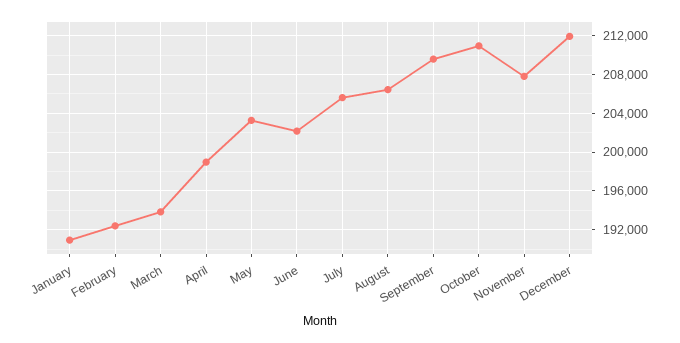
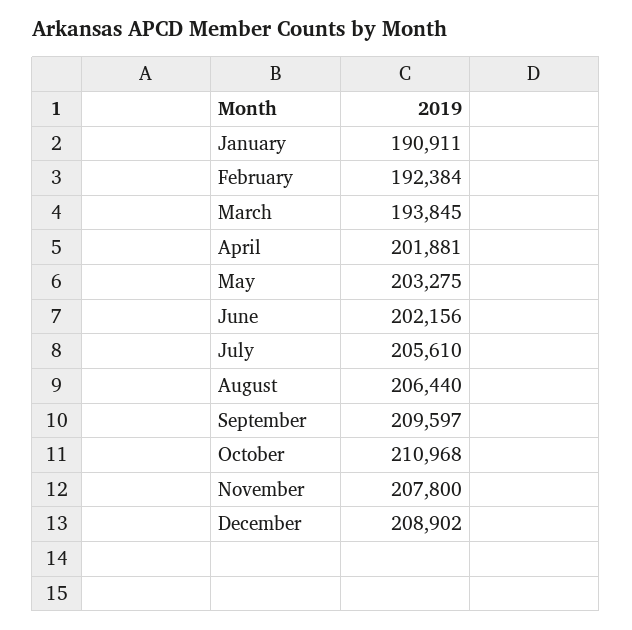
April: 199000 -> 201881
December: 212000 -> 208902

